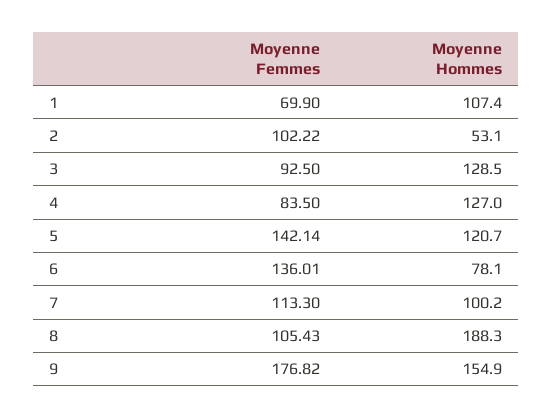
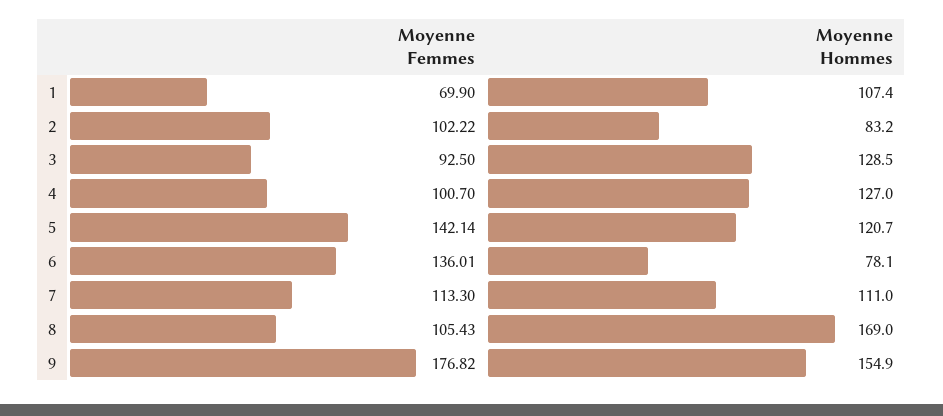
Moyenne Hommes, 2: 53.1 -> 83.2
Moyenne Femmes, 4: 83.5 -> 100.7
Moyenne Hommes, 7: 100.2 -> 111
Moyenne Hommes, 8: 188.3 -> 169

